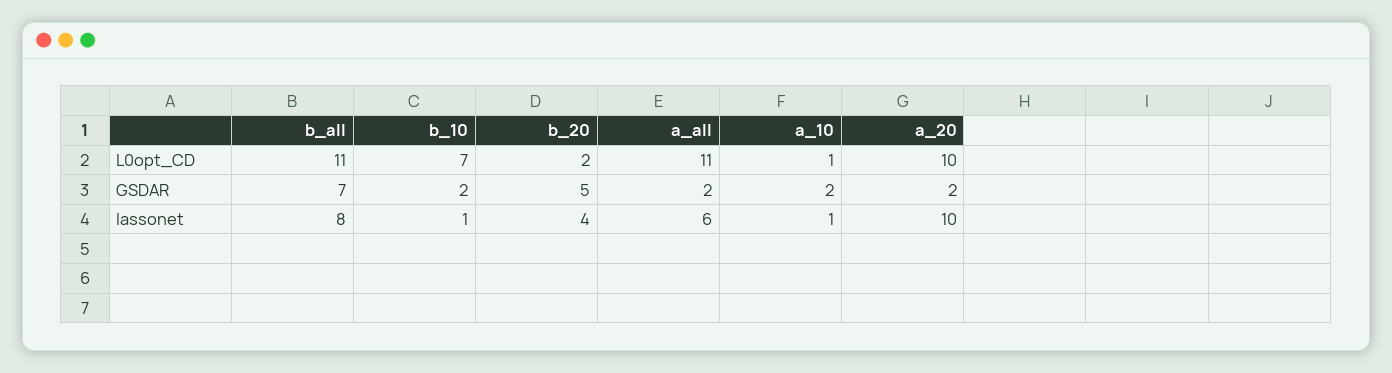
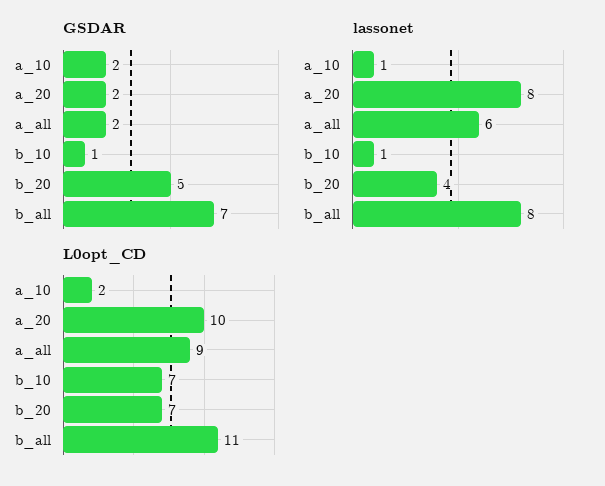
L0opt_CD, b_20: 2 -> 7
L0opt_CD, a_all: 11 -> 9
L0opt_CD, a_10: 1 -> 2
GSDAR, b_10: 2 -> 1
lassonet, a_20: 10 -> 8

